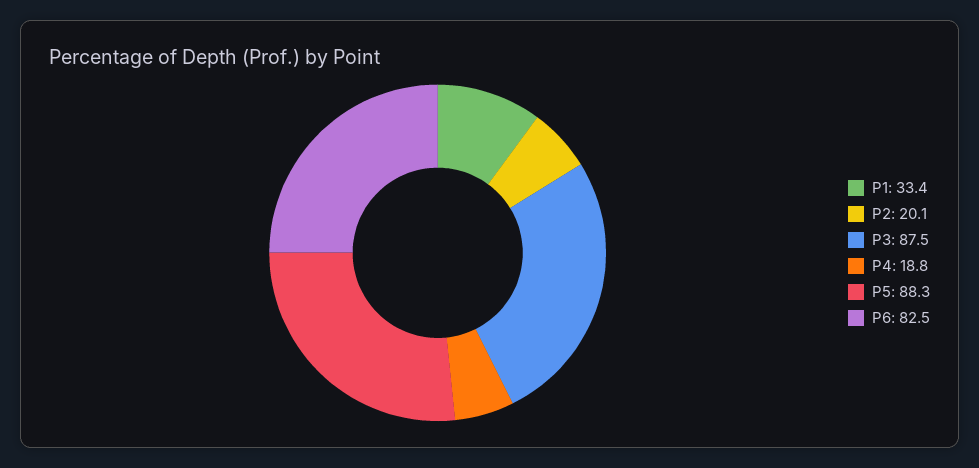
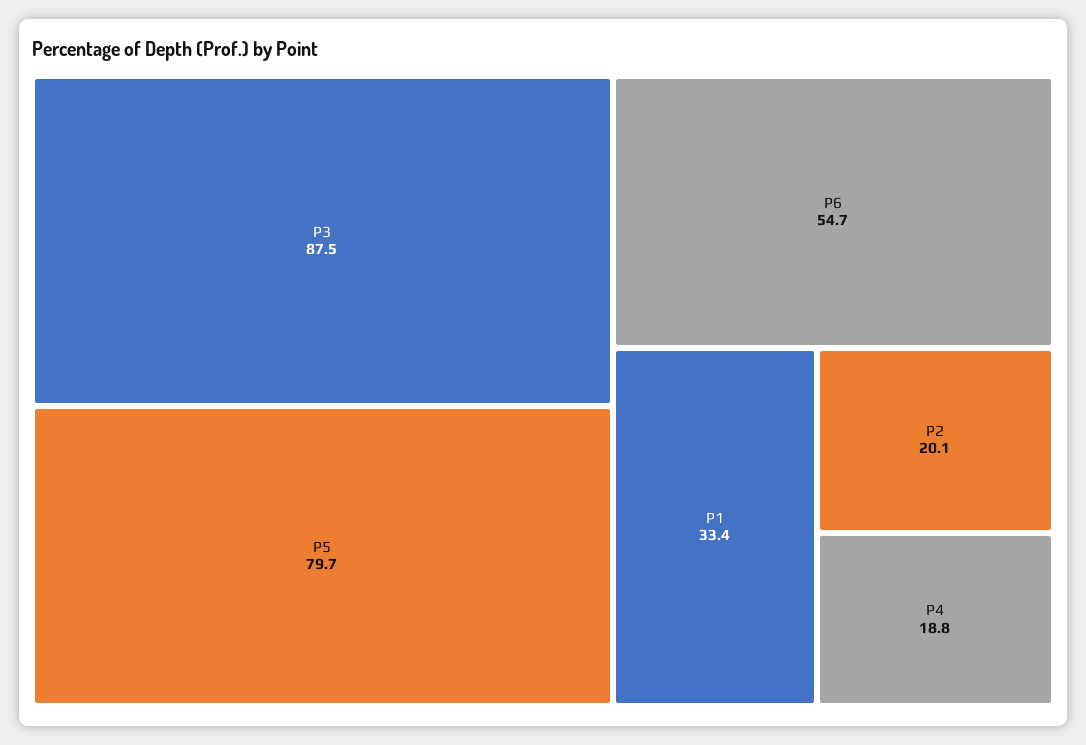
P5: 88.3 -> 79.7
P6: 82.5 -> 54.7

